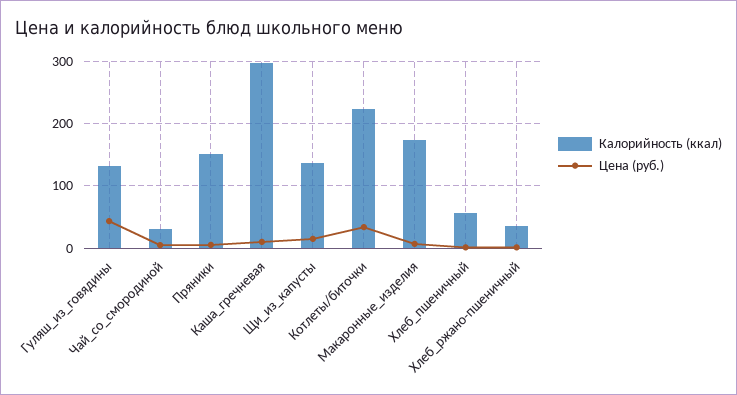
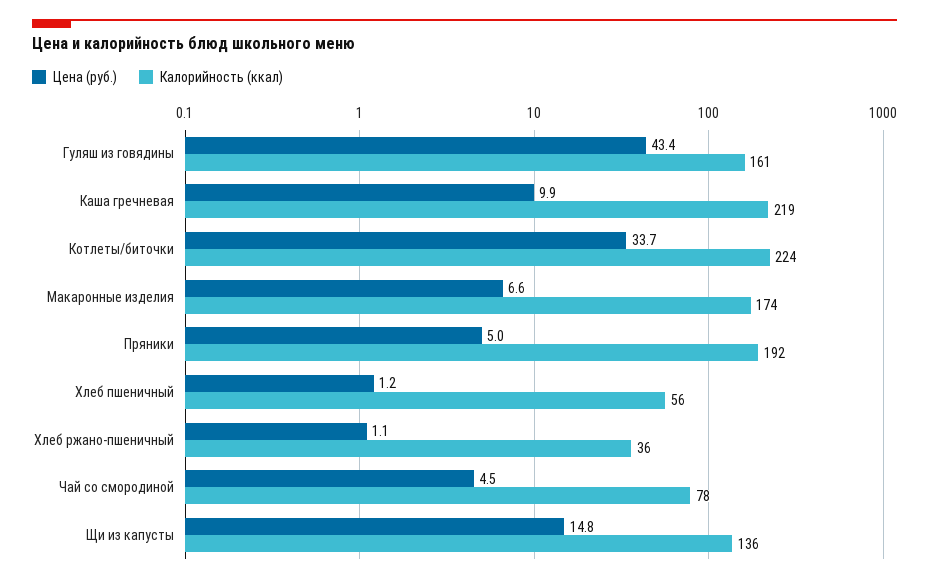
Калорийность (ккал), Гуляш_из_говядины: 130 -> 161
Калорийность (ккал), Чай_со_смородиной: 30 -> 78
Калорийность (ккал), Пряники: 150 -> 192
Калорийность (ккал), Каша_гречневая: 300 -> 219

